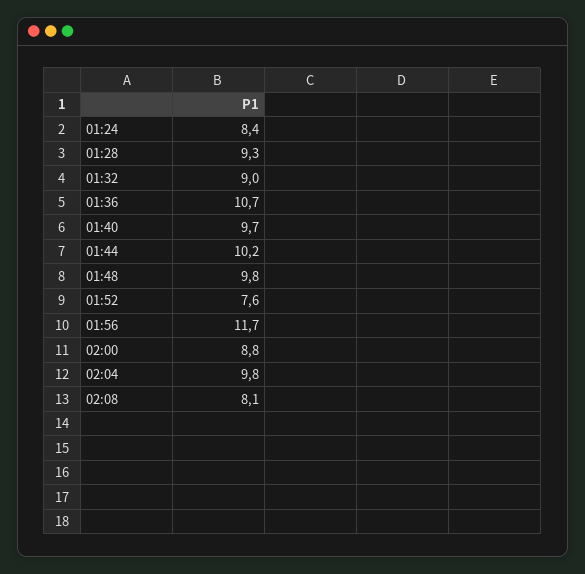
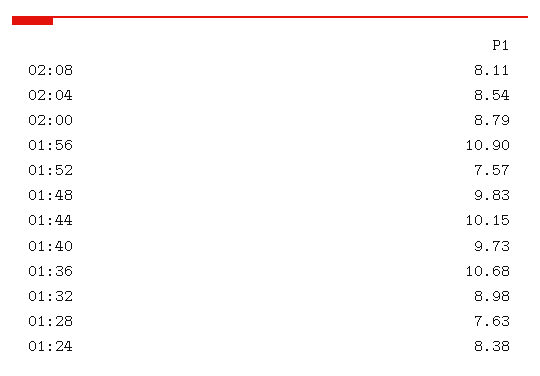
01:28: 9.3 -> 7.63
01:56: 11.7 -> 10.9
02:04: 9.8 -> 8.54

